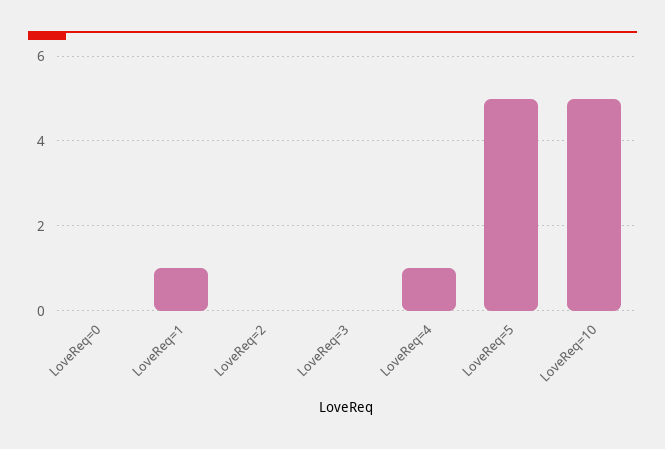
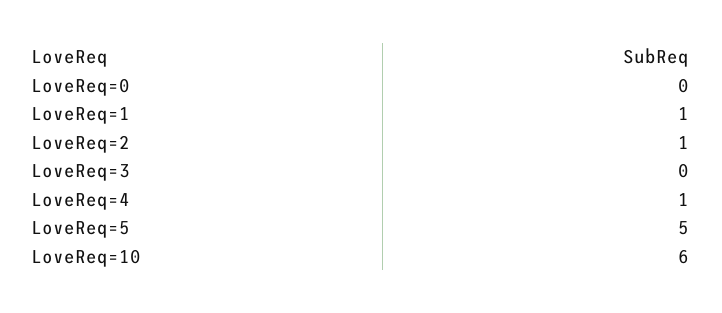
LoveReq=2: 0 -> 1
LoveReq=10: 5 -> 6

